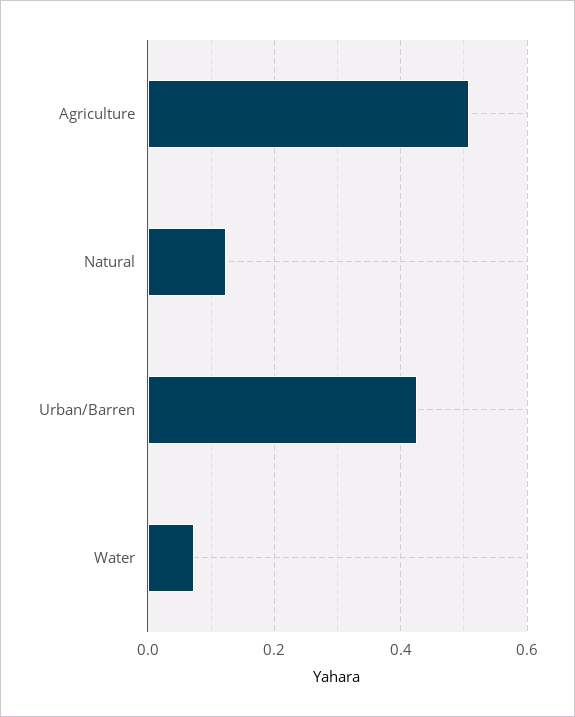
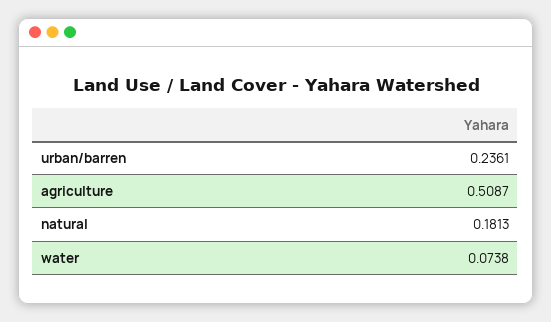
Natural: 0.12 -> 0.1813
Urban/Barren: 0.42 -> 0.2361

